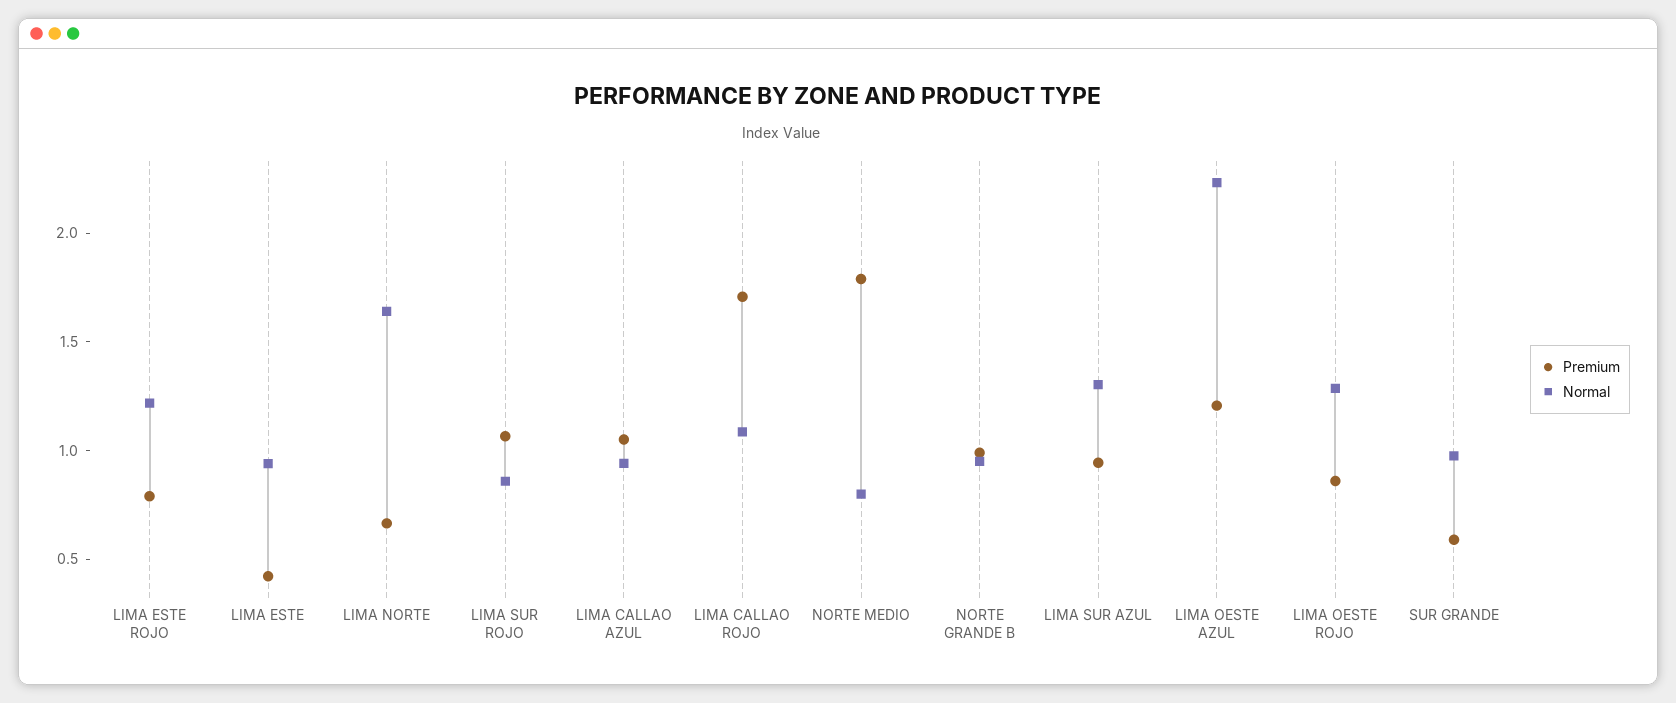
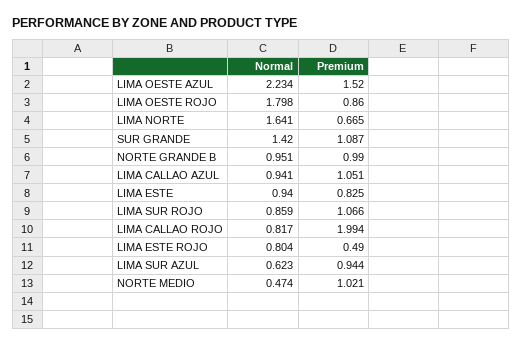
Premium, LIMA ESTE ROJO: 0.8 -> 0.49
Normal, LIMA ESTE ROJO: 1.2 -> 0.804
Premium, LIMA ESTE: 0.4 -> 0.825
Premium, LIMA CALLAO ROJO: 1.7 -> 1.994
Normal, LIMA CALLAO ROJO: 1.1 -> 0.817
Premium, NORTE MEDIO: 1.8 -> 1.021
Normal, NORTE MEDIO: 0.8 -> 0.474
Normal, LIMA SUR AZUL: 1.3 -> 0.623
Premium, LIMA OESTE AZUL: 1.2 -> 1.52
Normal, LIMA OESTE ROJO: 1.3 -> 1.798
Premium, SUR GRANDE: 0.6 -> 1.087
Normal, SUR GRANDE: 1 -> 1.42

